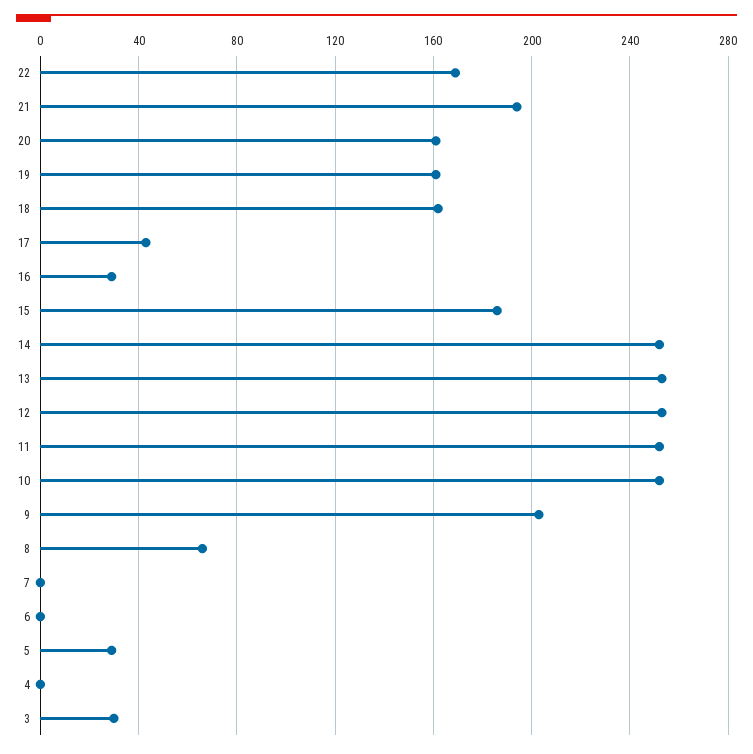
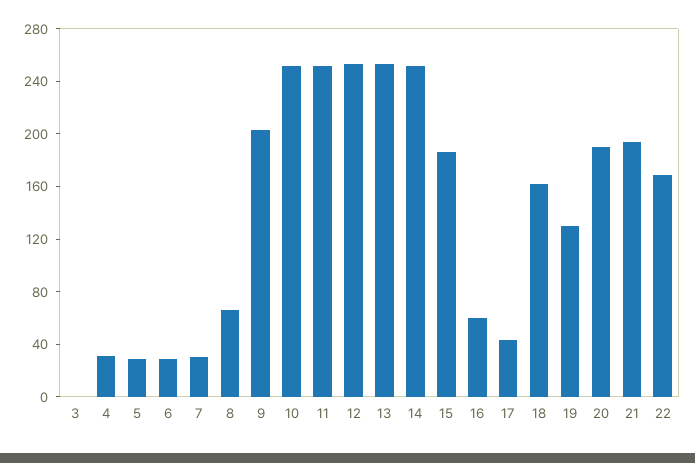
20: 160 -> 190
19: 160 -> 130
16: 30 -> 60
7: 0 -> 30
6: 0 -> 30
4: 0 -> 30
3: 30 -> 0

